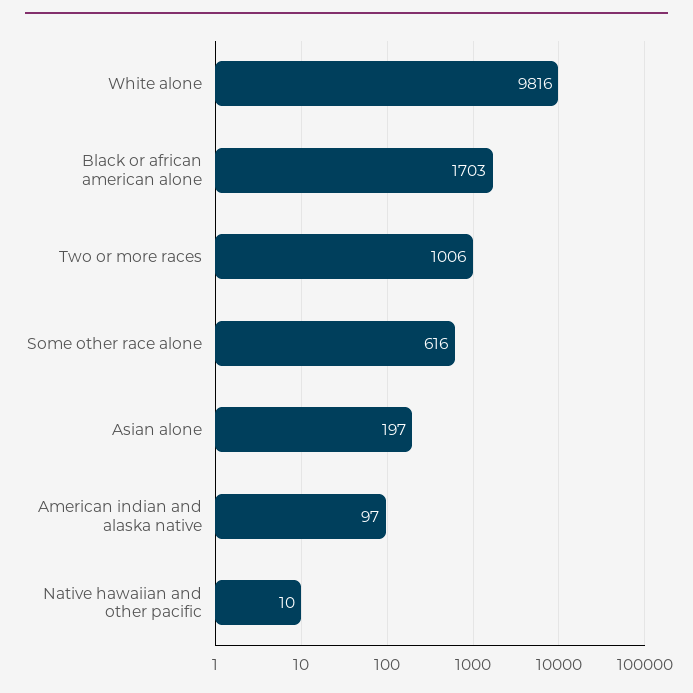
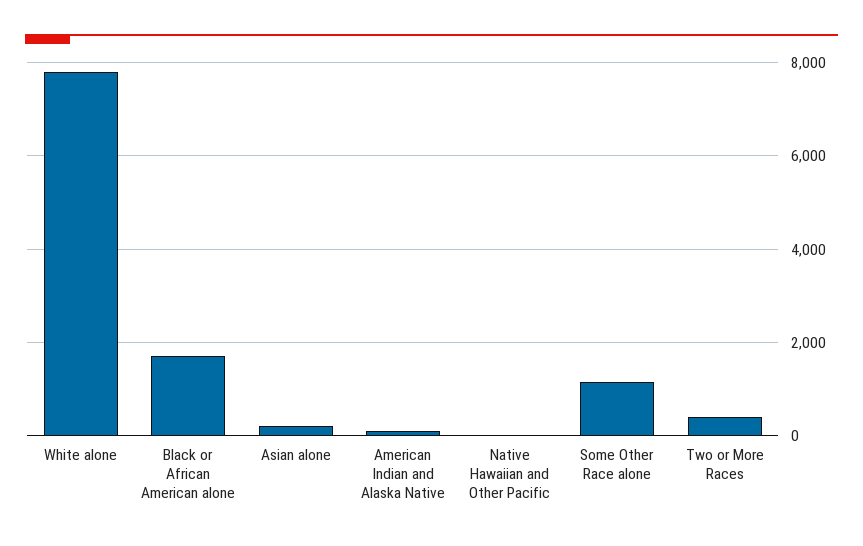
White alone: 9816 -> 7800
Two or more races: 1006 -> 400
Some other race alone: 616 -> 1200

